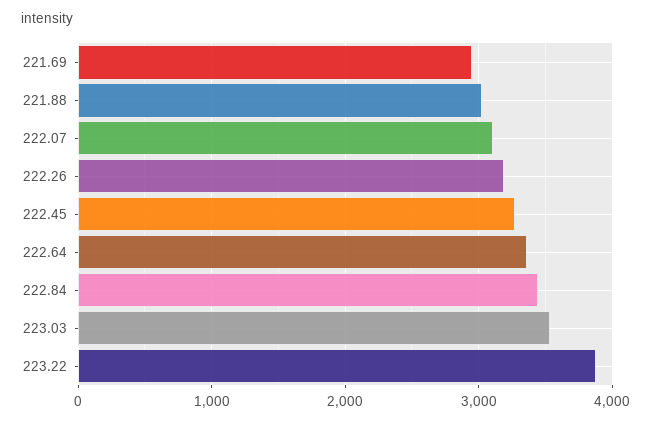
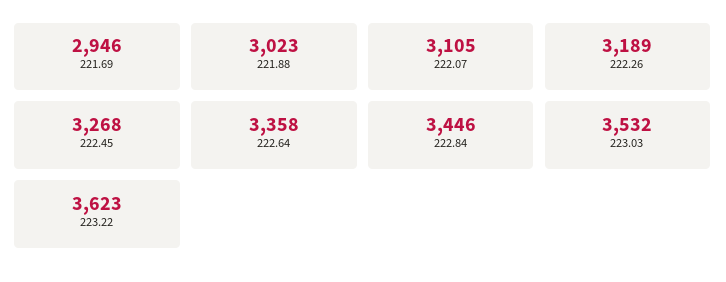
223.22: 3900 -> 3623

